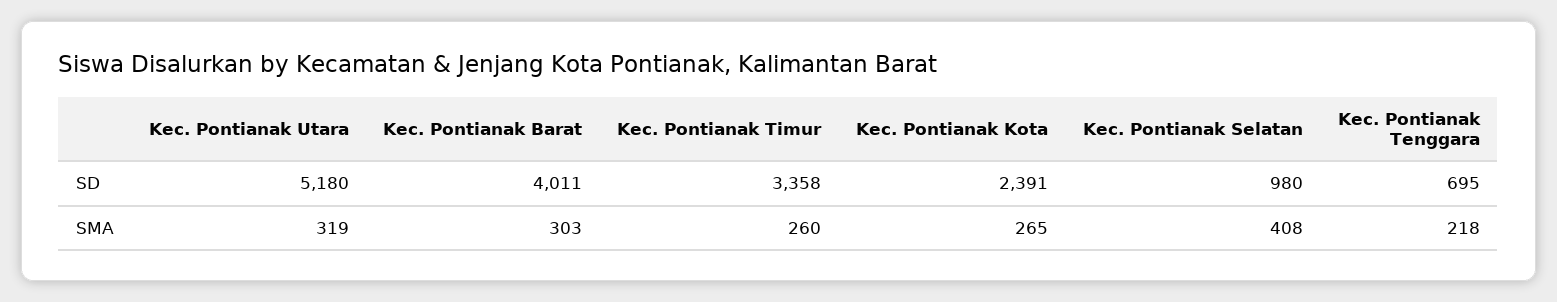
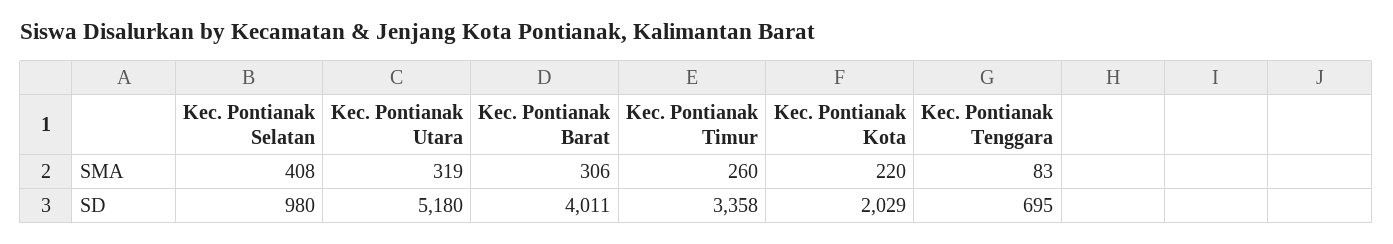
Kec. Pontianak Kota, SD: 2391 -> 2029
Kec. Pontianak Barat, SMA: 303 -> 306
Kec. Pontianak Kota, SMA: 265 -> 220
Kec. Pontianak Tenggara, SMA: 218 -> 83

